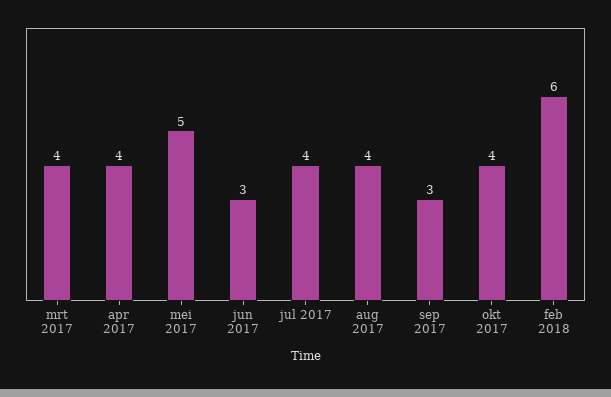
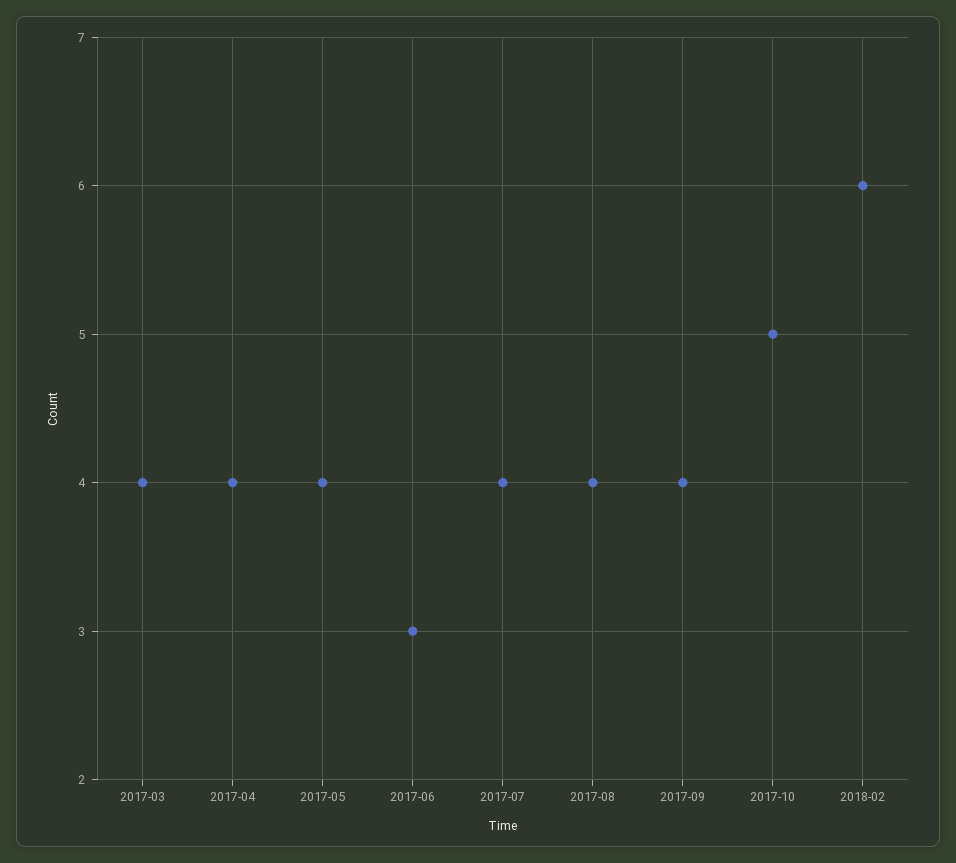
mei 2017: 5 -> 4
sep 2017: 3 -> 4
okt 2017: 4 -> 5

